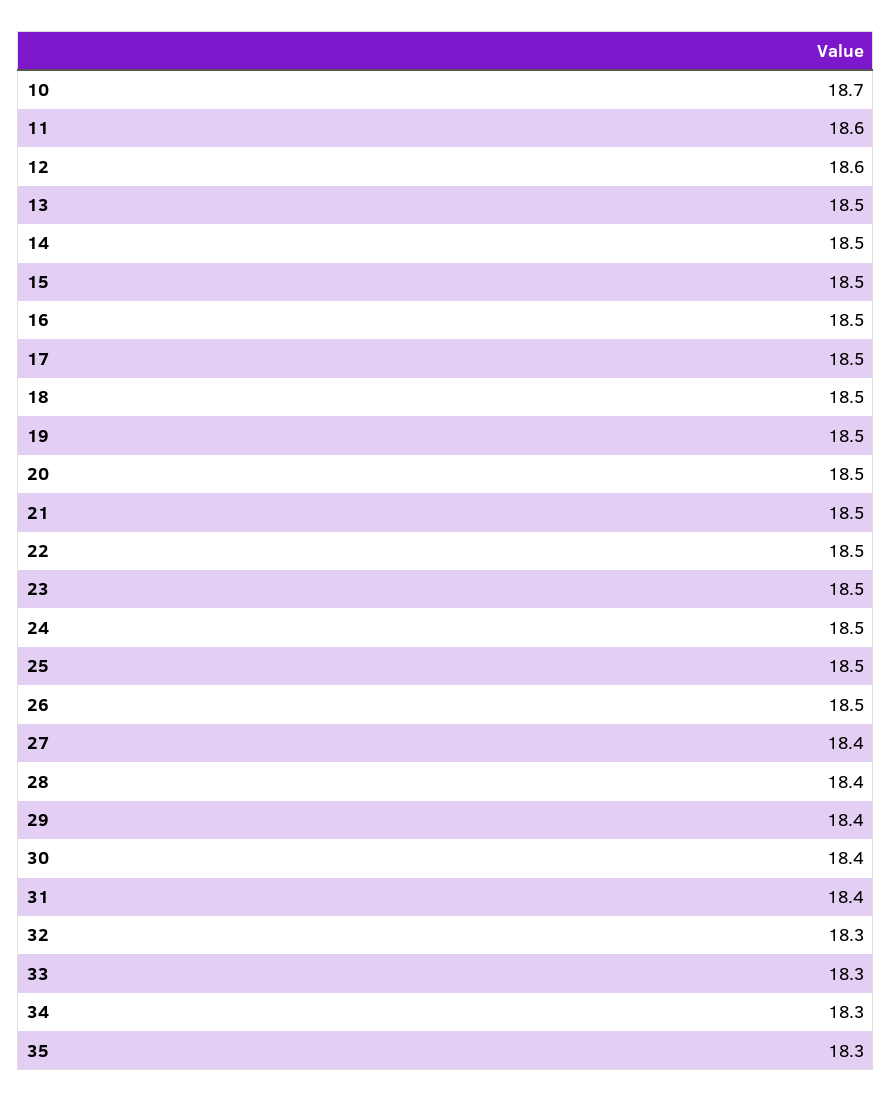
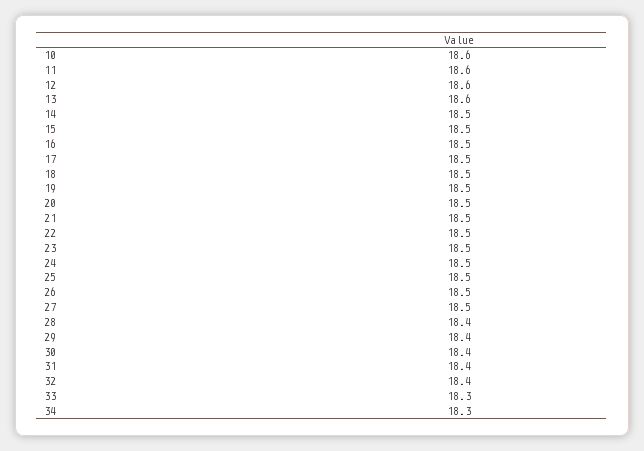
10: 18.7 -> 18.6
13: 18.5 -> 18.6
27: 18.4 -> 18.5
32: 18.3 -> 18.4
35: 18.3 -> none

